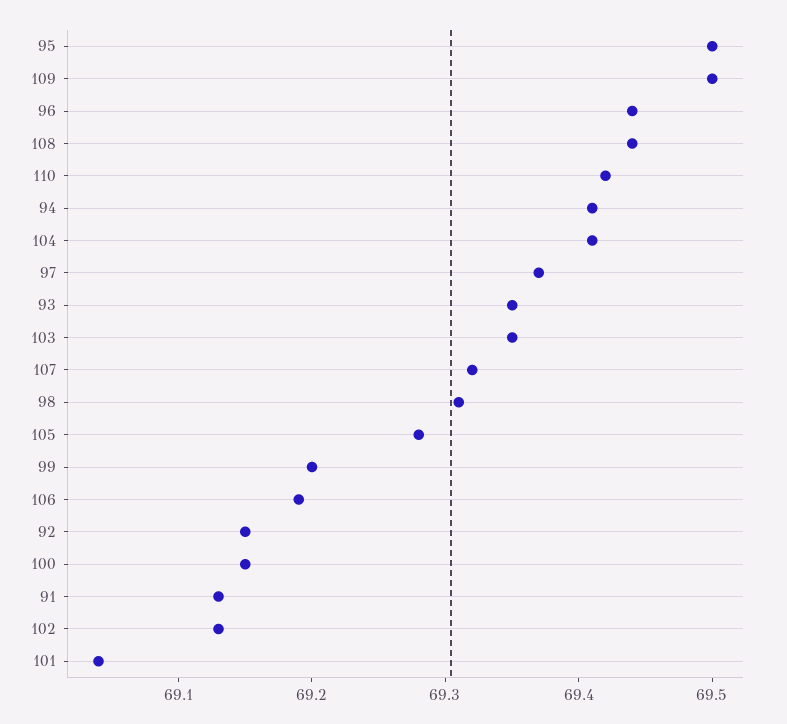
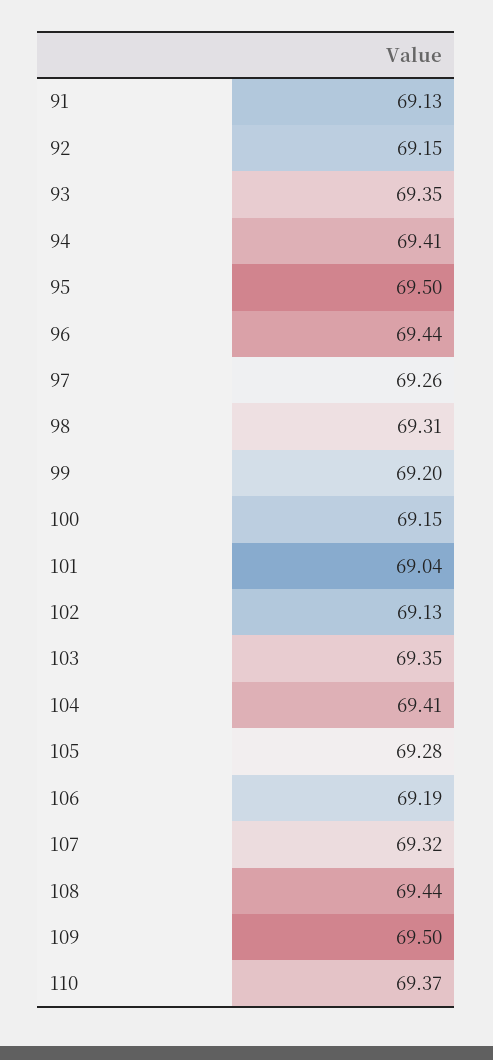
110: 69.42 -> 69.37
97: 69.37 -> 69.26

